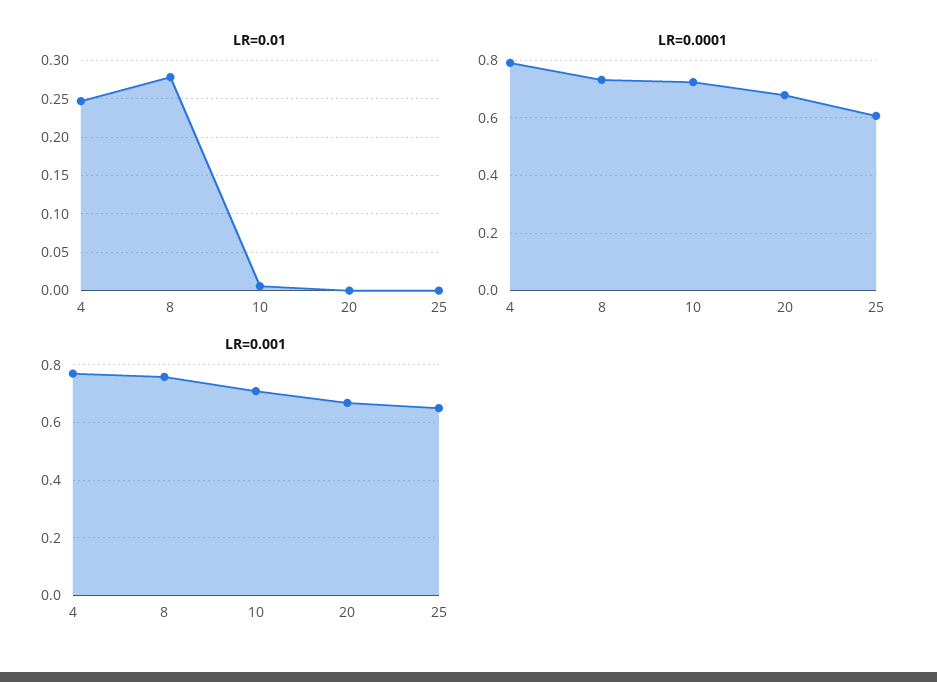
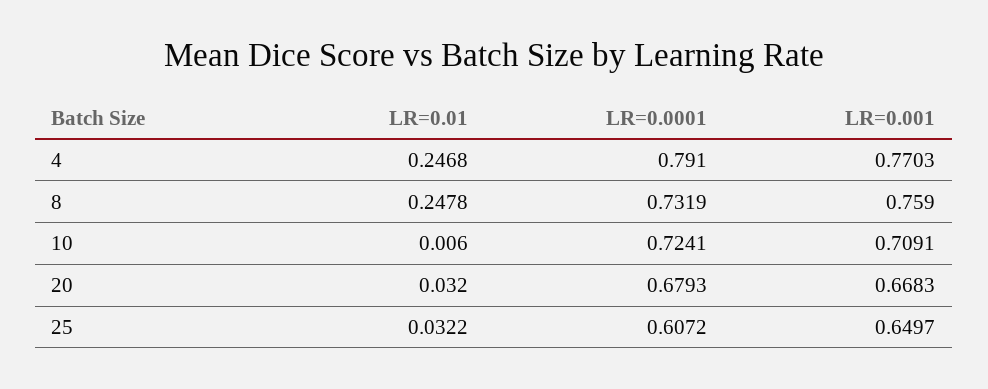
LR=0.01, 8: 0.28 -> 0.2478
LR=0.01, 20: 0 -> 0.032
LR=0.01, 25: 0 -> 0.0322

